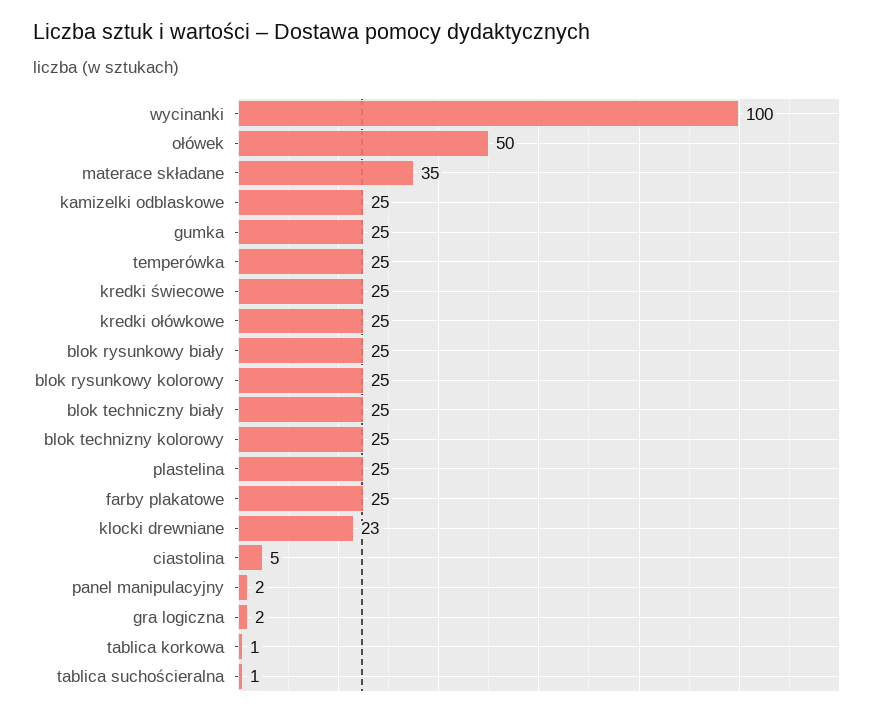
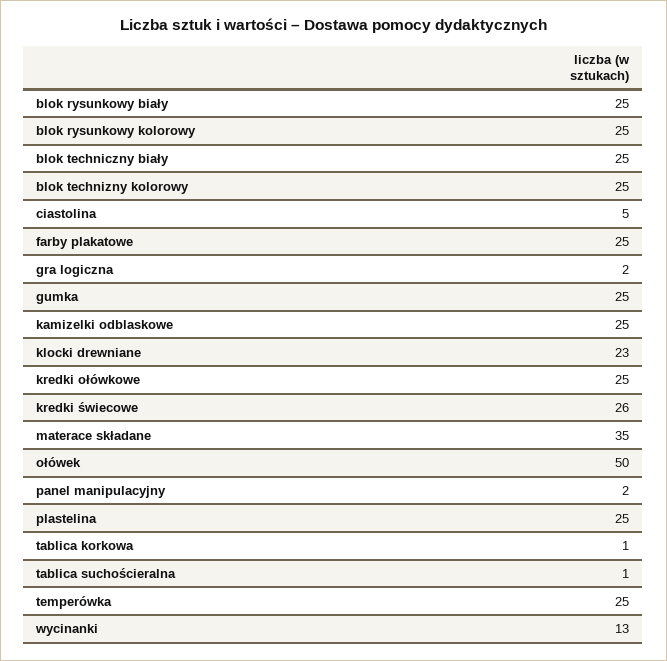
wycinanki: 100 -> 13
kredki świecowe: 25 -> 26

